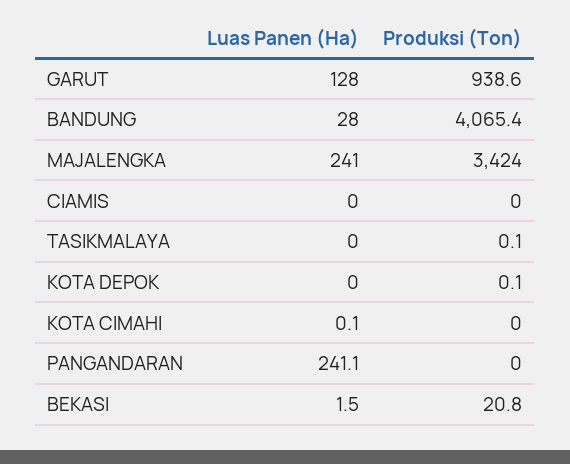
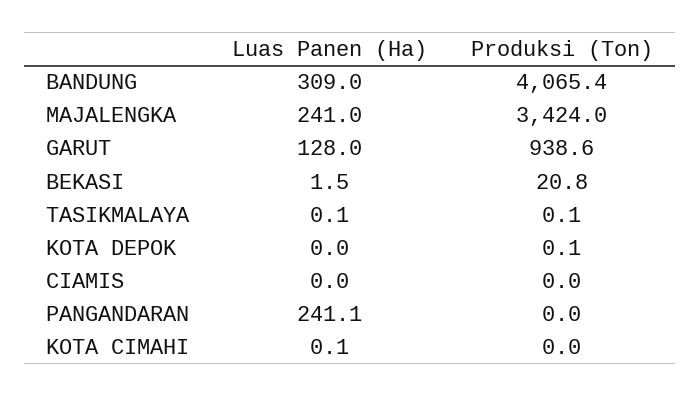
Luas Panen (Ha), BANDUNG: 28 -> 309
Luas Panen (Ha), TASIKMALAYA: 0 -> 0.1

